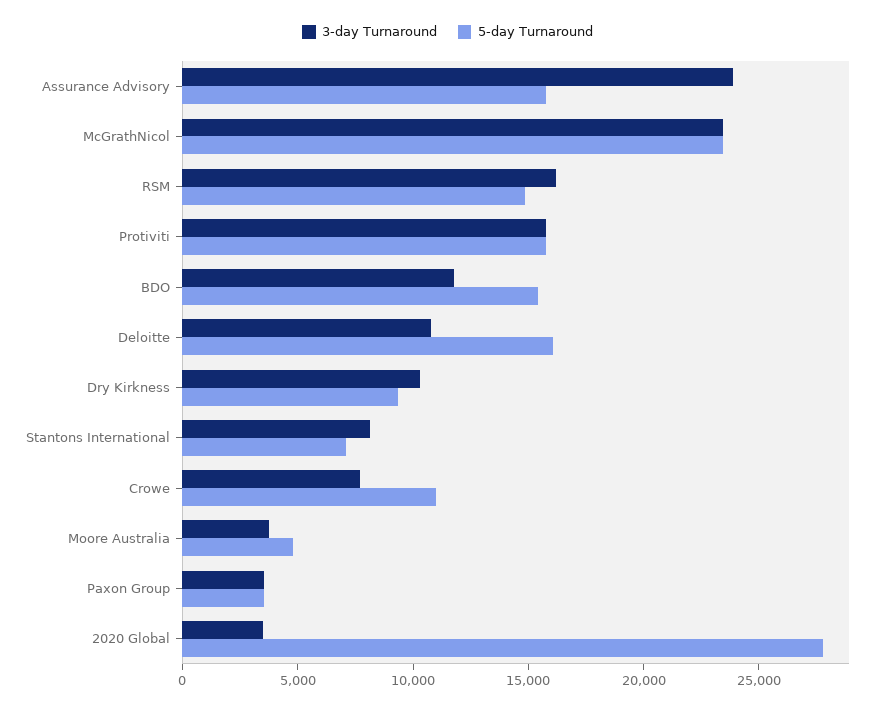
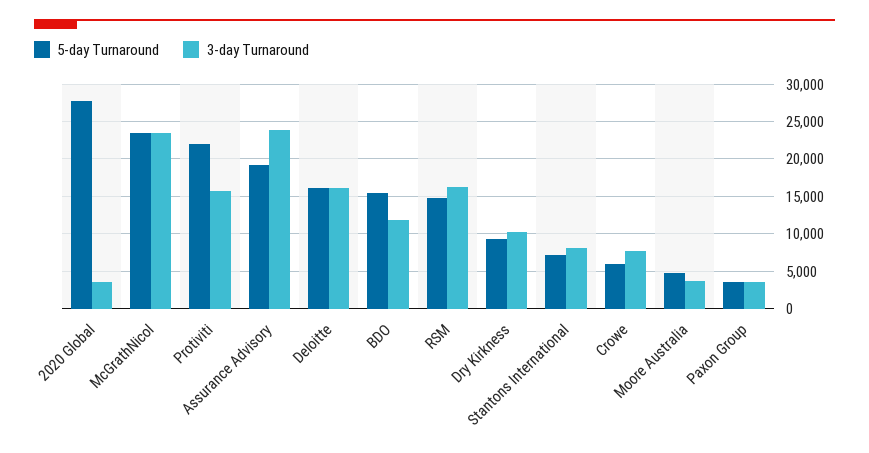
5-day Turnaround, Assurance Advisory: 16000 -> 19000
5-day Turnaround, Protiviti: 16000 -> 22000
3-day Turnaround, Deloitte: 11000 -> 16000
5-day Turnaround, Crowe: 11000 -> 6000

